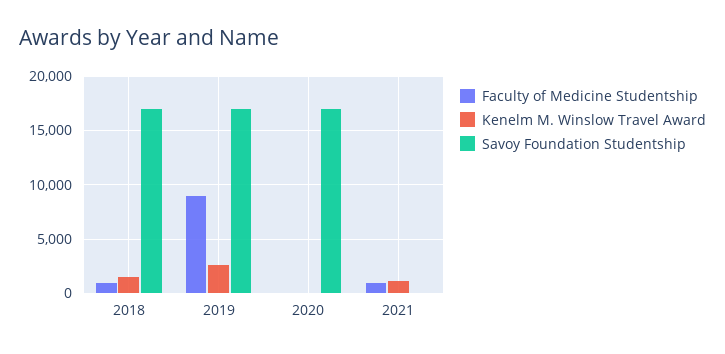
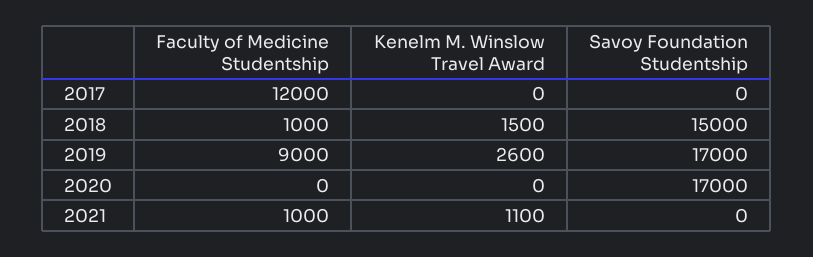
Savoy Foundation Studentship, 2018: 17000 -> 15000
Faculty of Medicine Studentship, 2017: none -> 12000
Kenelm M. Winslow Travel Award, 2017: none -> 0
Savoy Foundation Studentship, 2017: none -> 0

